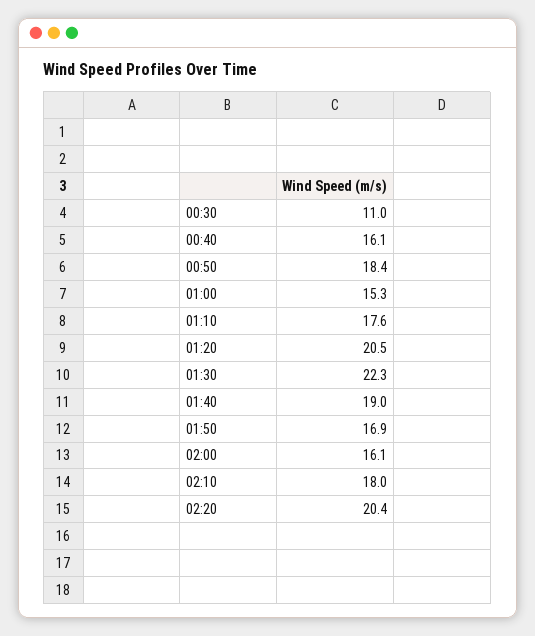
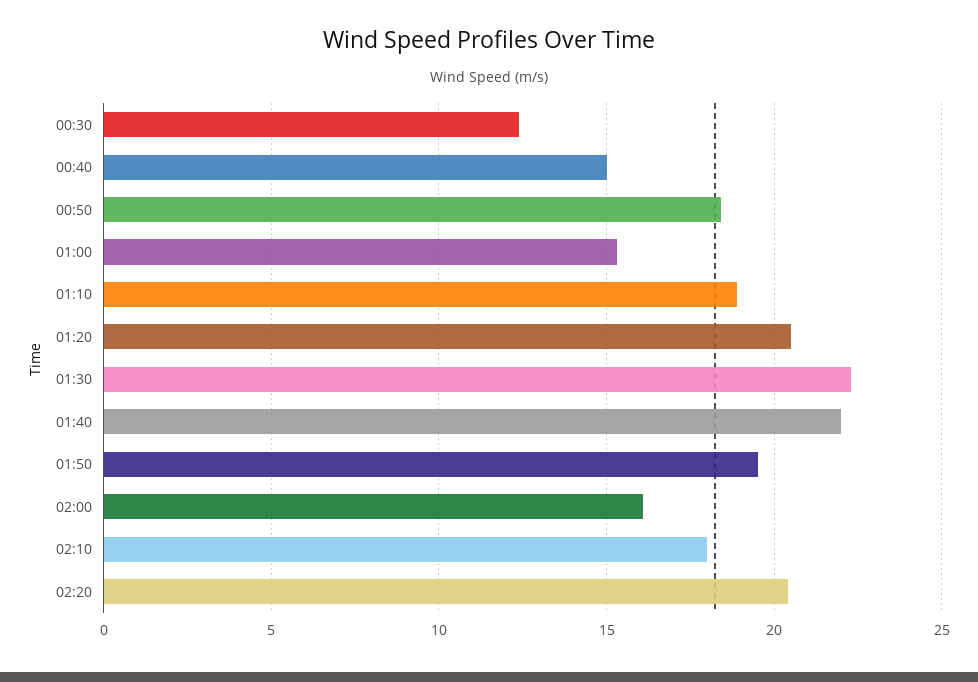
00:30: 11 -> 12.5
00:40: 16.1 -> 15
01:10: 17.6 -> 19
01:40: 19 -> 22
01:50: 16.9 -> 19.5

